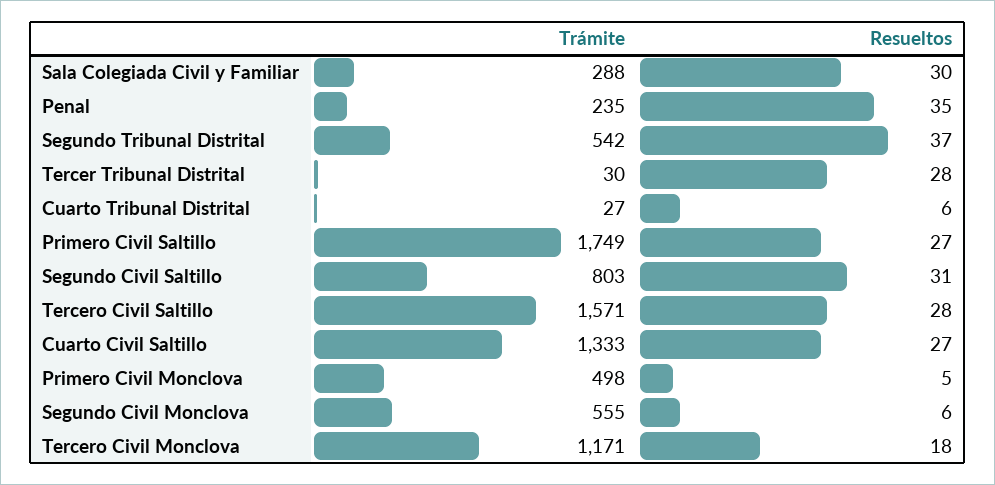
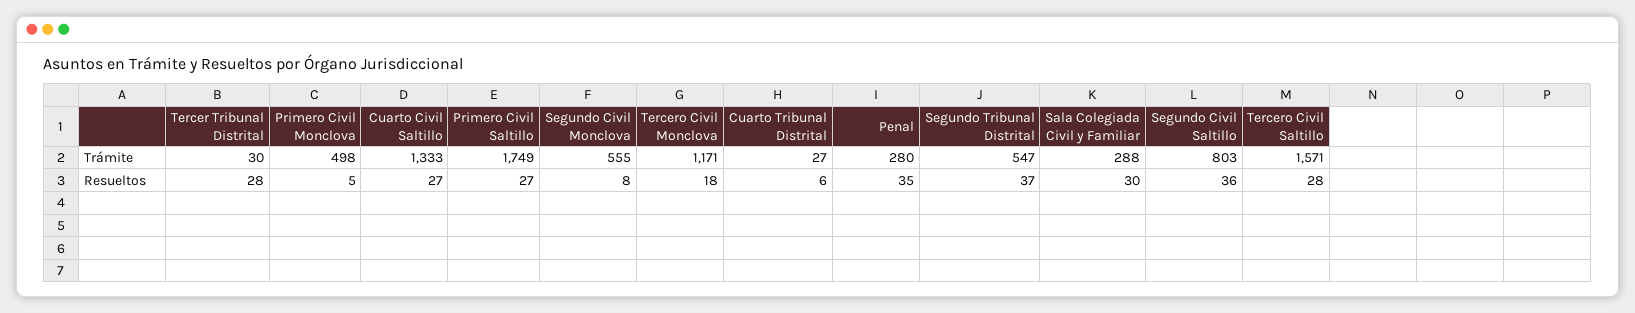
Trámite, Penal: 235 -> 280
Trámite, Segundo Tribunal Distrital: 542 -> 547
Resueltos, Segundo Civil Saltillo: 31 -> 36
Resueltos, Segundo Civil Monclova: 6 -> 8

